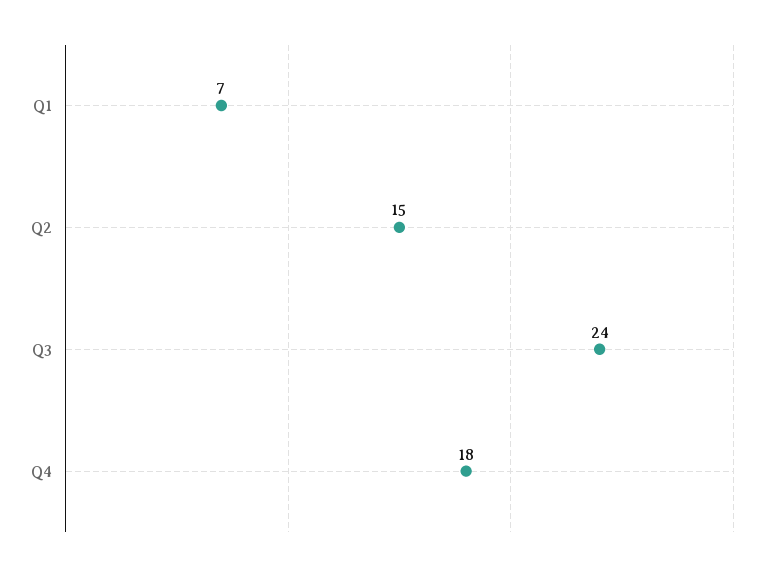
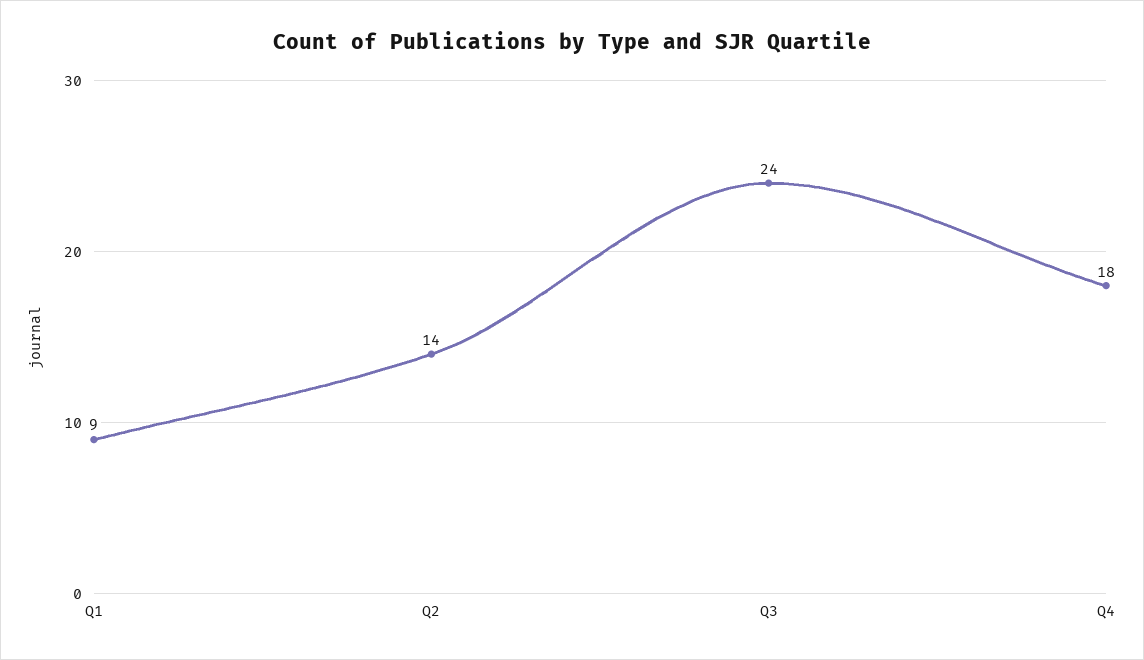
Q1: 7 -> 9
Q2: 15 -> 14

